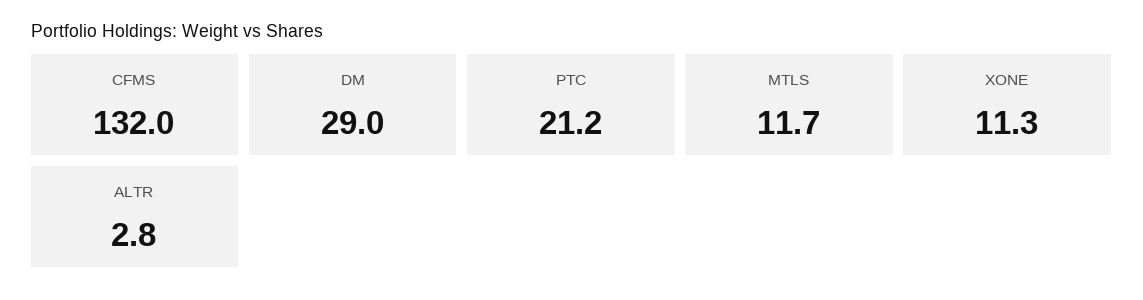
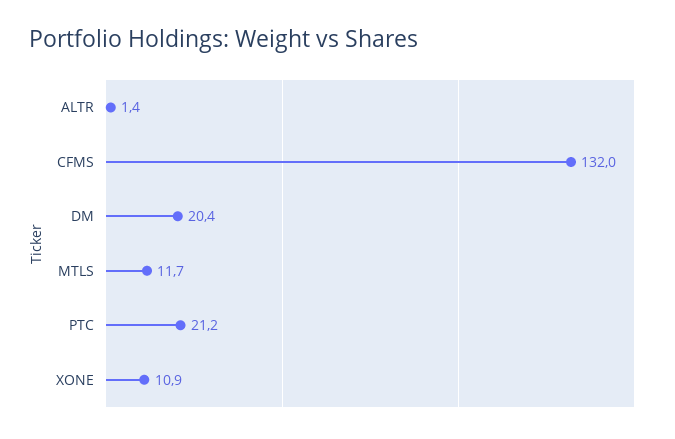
DM: 29 -> 20.4
XONE: 11.3 -> 10.9
ALTR: 2.8 -> 1.4

